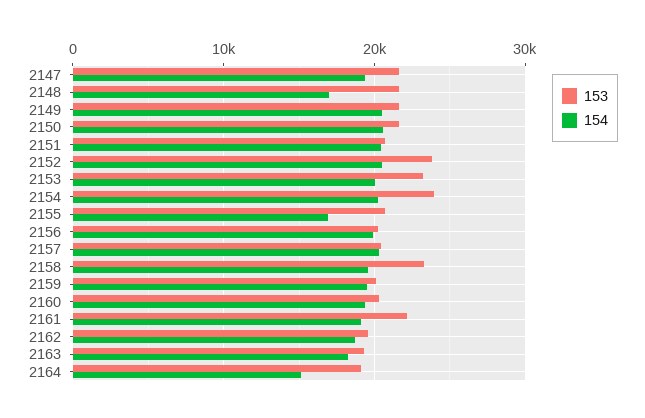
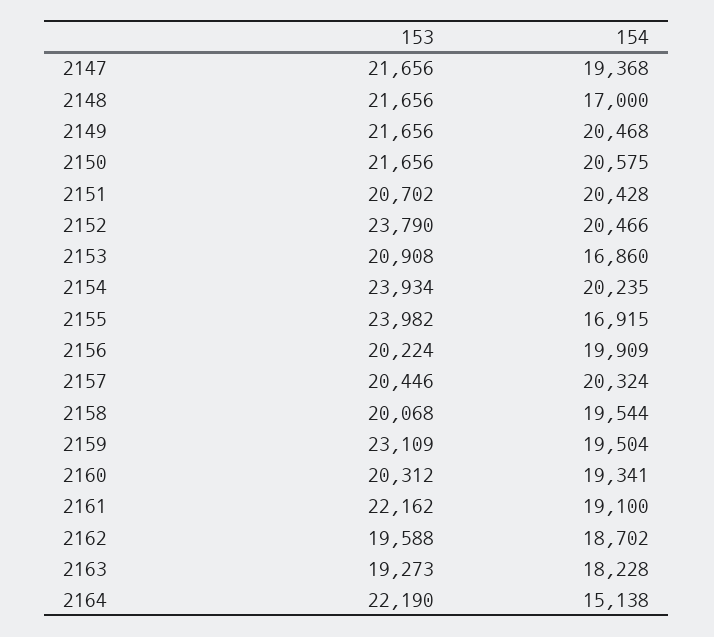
153, 2153: 23000 -> 20908
154, 2153: 20000 -> 16860
153, 2155: 21000 -> 23982
153, 2158: 23000 -> 20068
153, 2159: 20000 -> 23109
153, 2164: 19000 -> 22190

